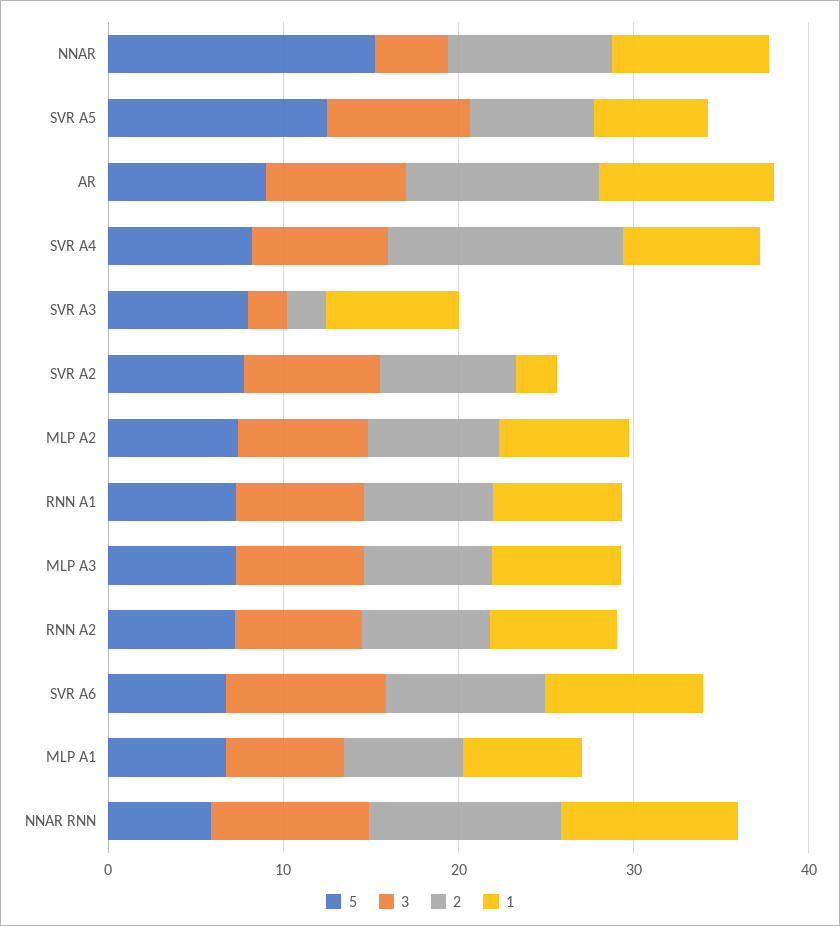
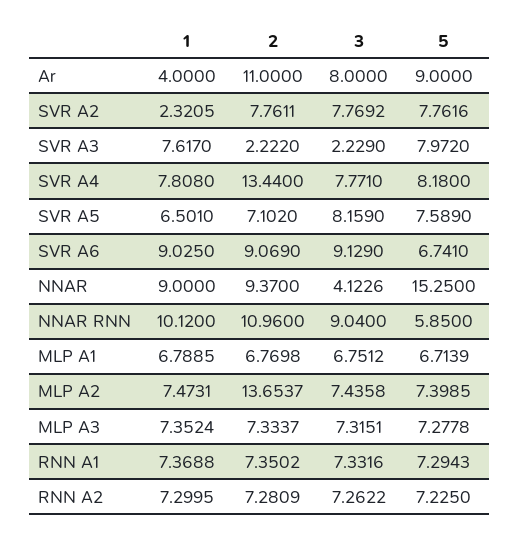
5, SVR A5: 12 -> 7.589
1, AR: 10 -> 4
2, MLP A2: 8 -> 13.6537

